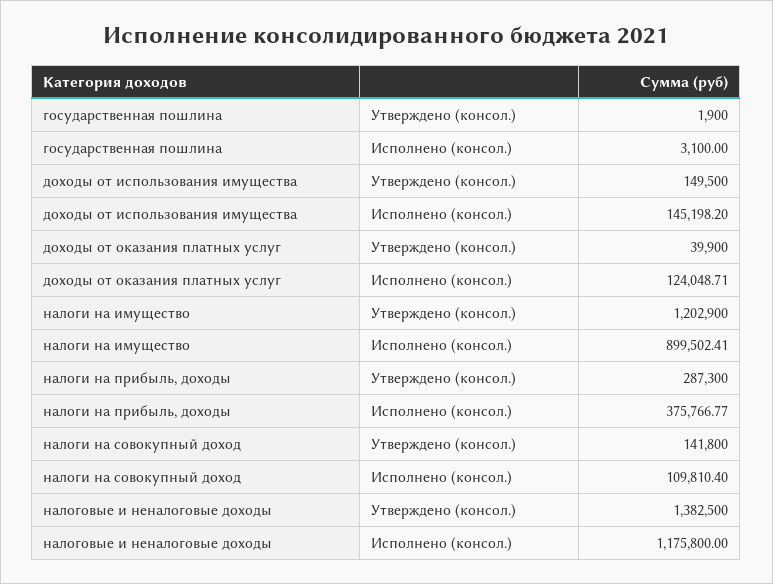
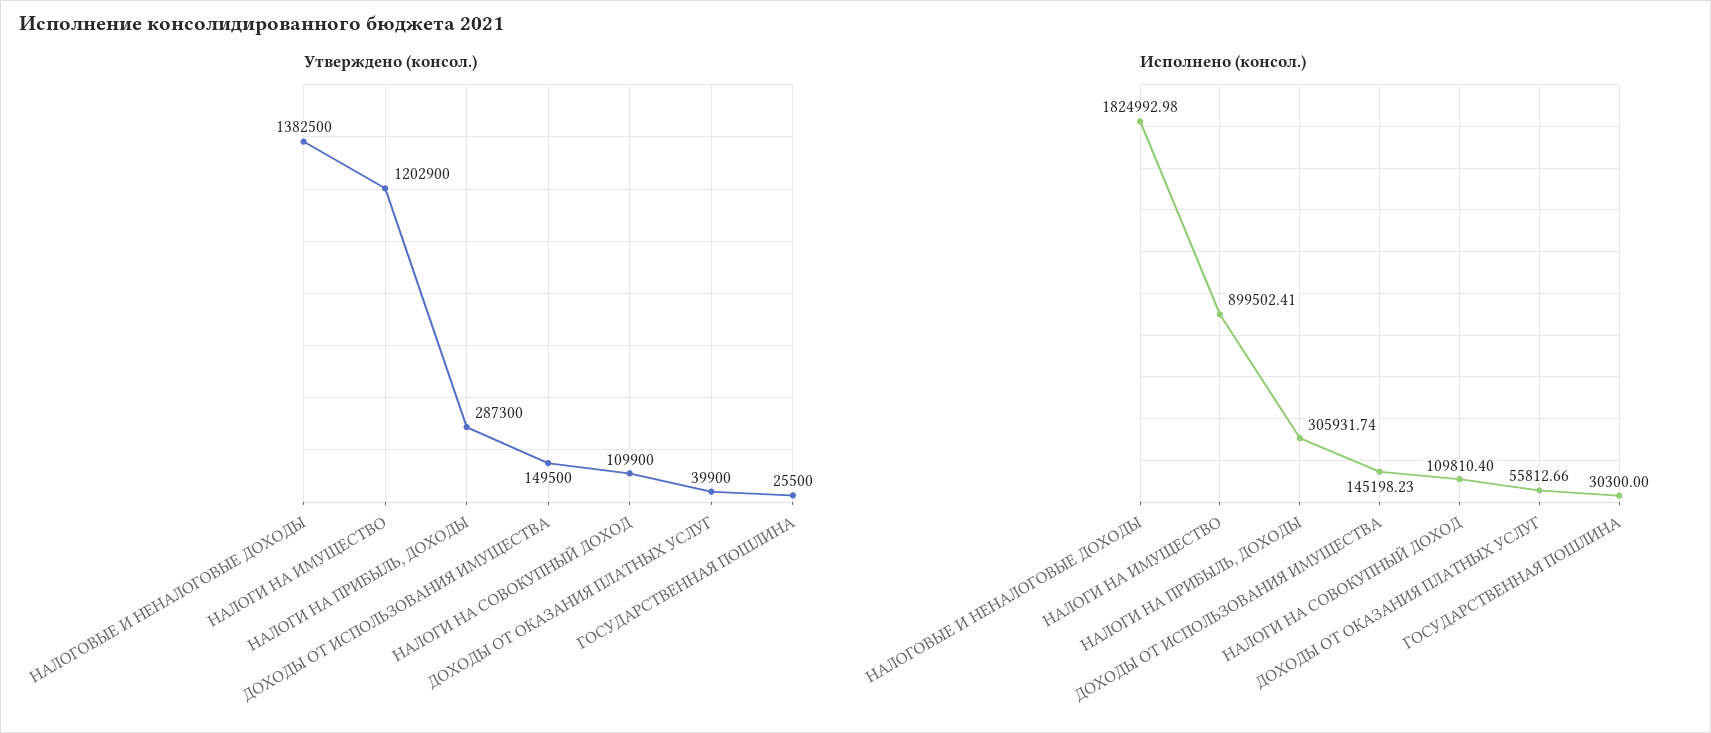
Утверждено (консол.), государственная пошлина: 1900 -> 25500
Исполнено (консол.), государственная пошлина: 3100 -> 30300
Исполнено (консол.), доходы от использования имущества: 145198.2 -> 145198.23
Исполнено (консол.), доходы от оказания платных услуг: 124048.71 -> 55812.66
Исполнено (консол.), налоги на прибыль, доходы: 375766.77 -> 305931.74
Утверждено (консол.), налоги на совокупный доход: 141800 -> 109900
Исполнено (консол.), налоговые и неналоговые доходы: 1175800 -> 1824992.98

